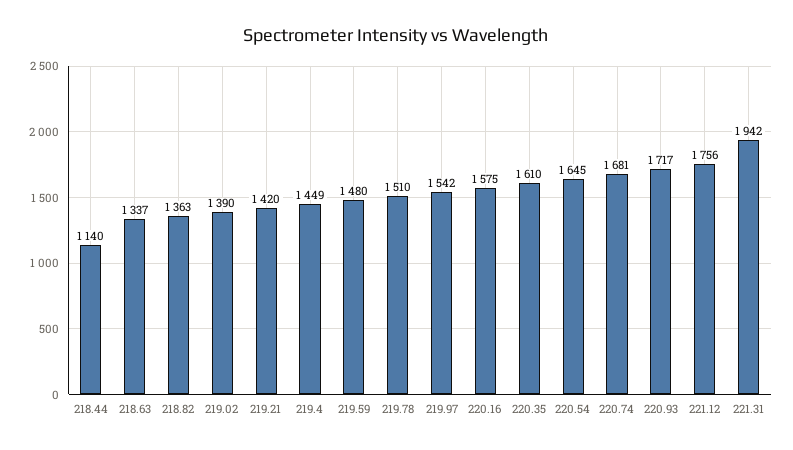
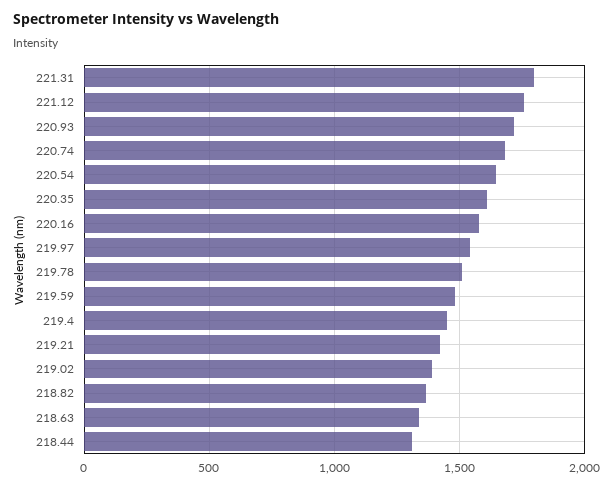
218.44: 1140 -> 1300
221.31: 1942 -> 1800

